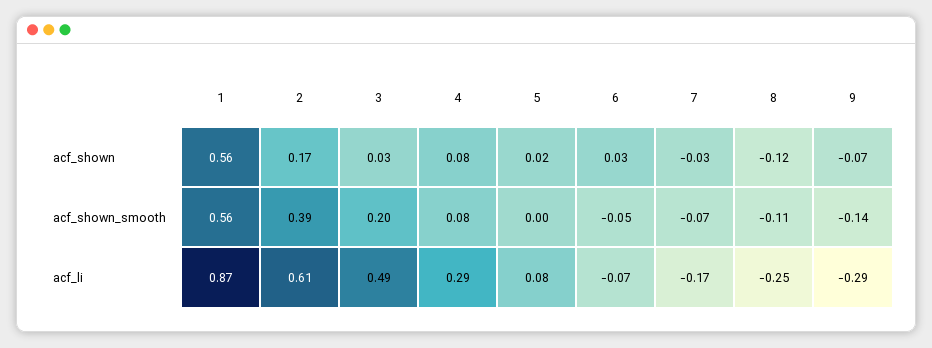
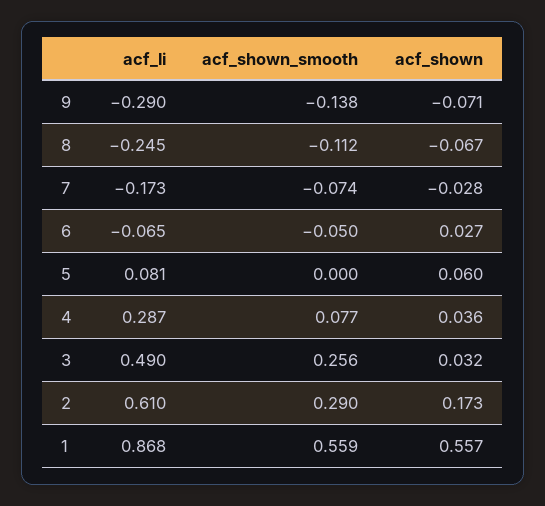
4, acf_shown: 0.08 -> 0.036
5, acf_shown: 0.02 -> 0.06
8, acf_shown: -0.12 -> -0.067
2, acf_shown_smooth: 0.39 -> 0.29
3, acf_shown_smooth: 0.2 -> 0.256

